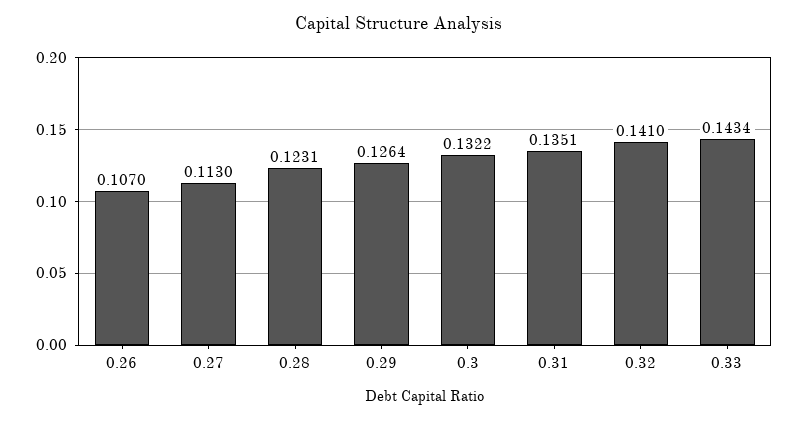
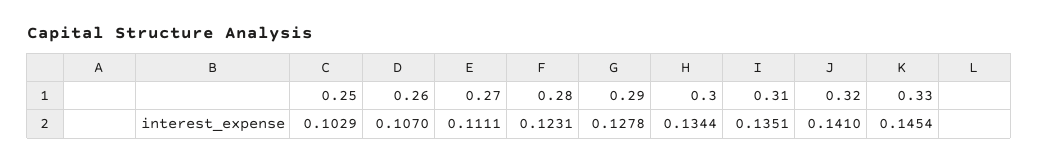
0.27: 0.113 -> 0.1111
0.29: 0.1264 -> 0.1278
0.3: 0.1322 -> 0.1344
0.33: 0.1434 -> 0.1454
0.25: none -> 0.1029

